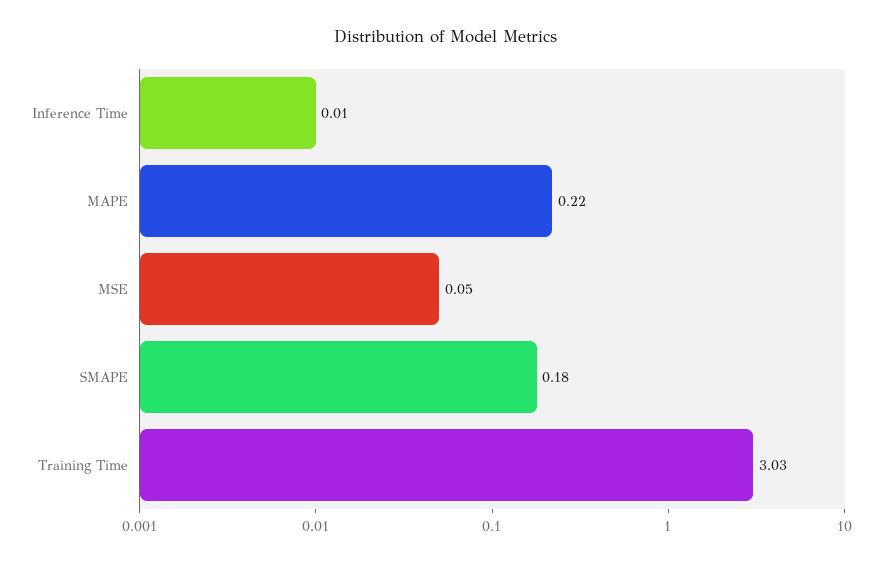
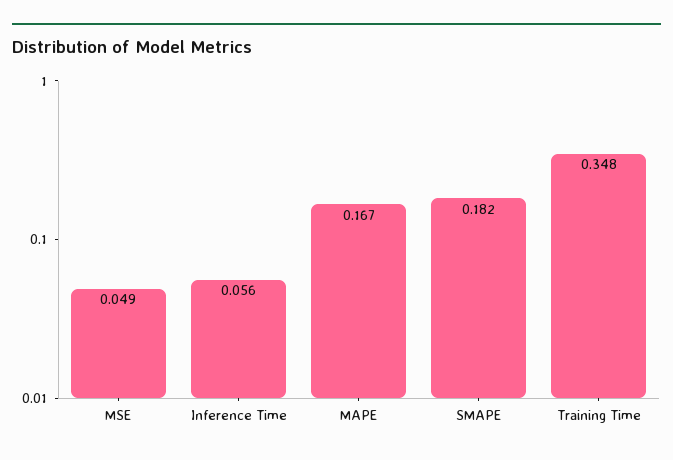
Inference Time: 0.01 -> 0.056
MAPE: 0.22 -> 0.167
Training Time: 3.03 -> 0.348

